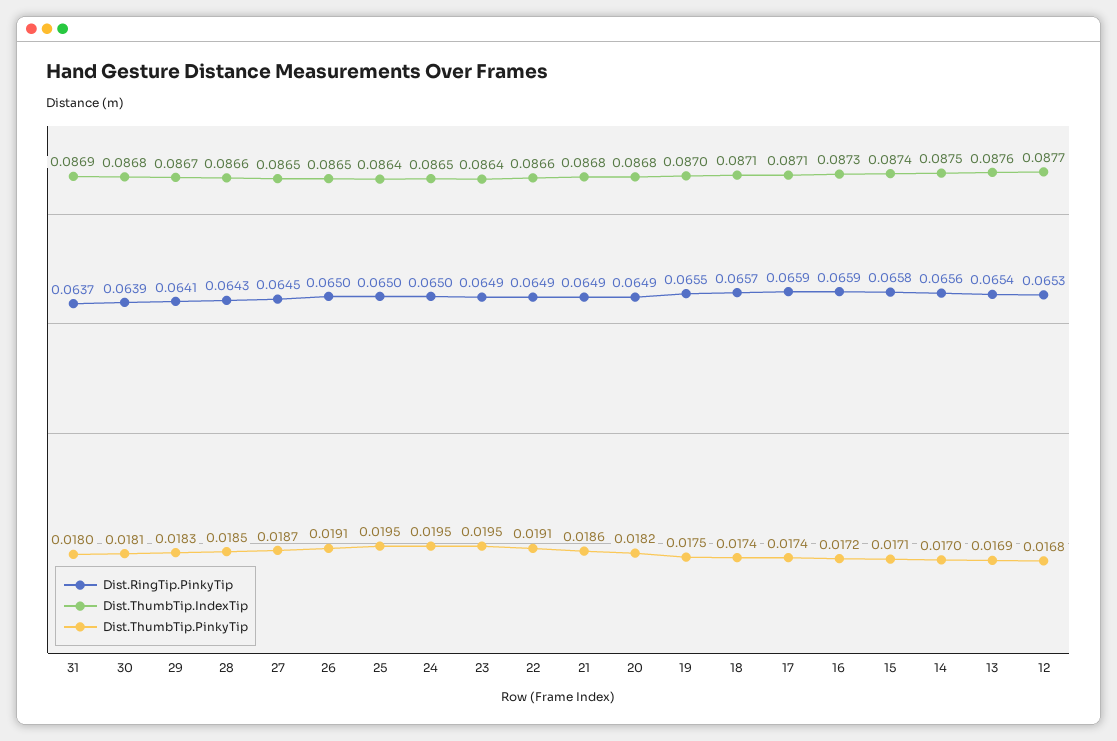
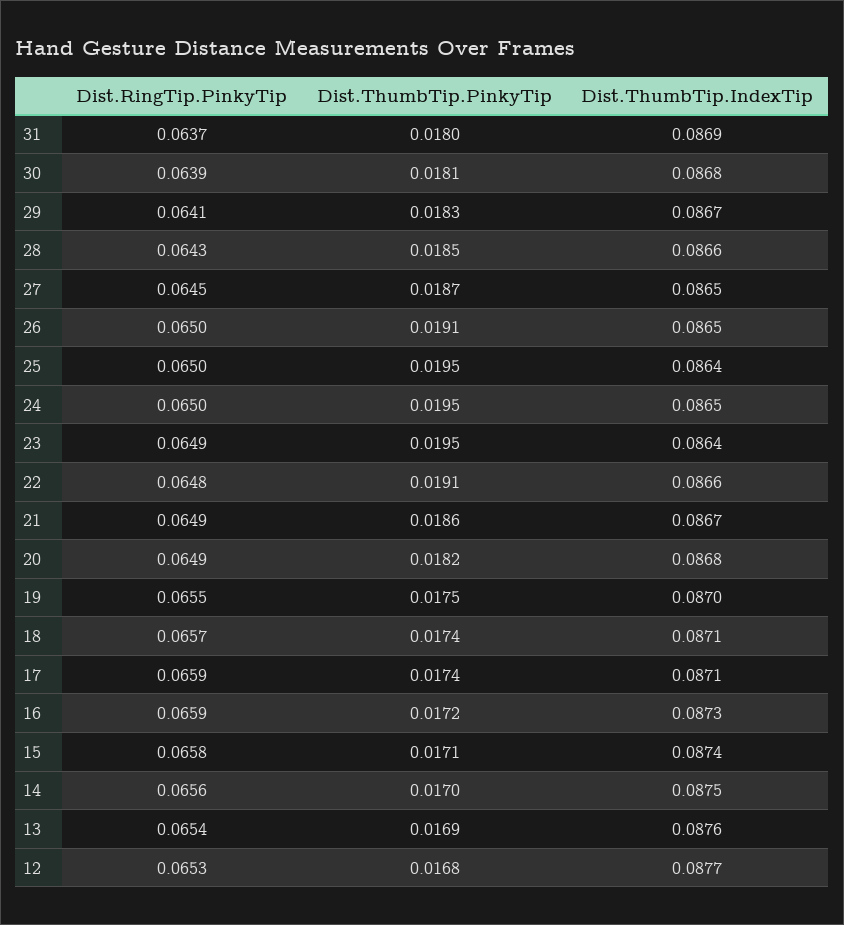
Dist.RingTip.PinkyTip, 22: 0.0649 -> 0.0648
Dist.ThumbTip.IndexTip, 21: 0.0868 -> 0.0867

